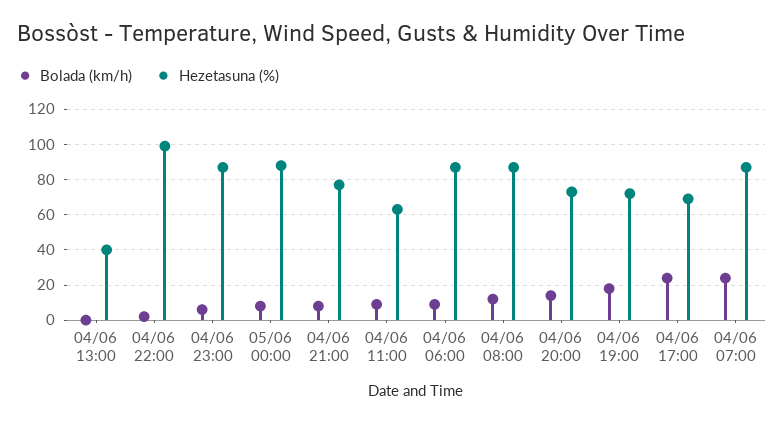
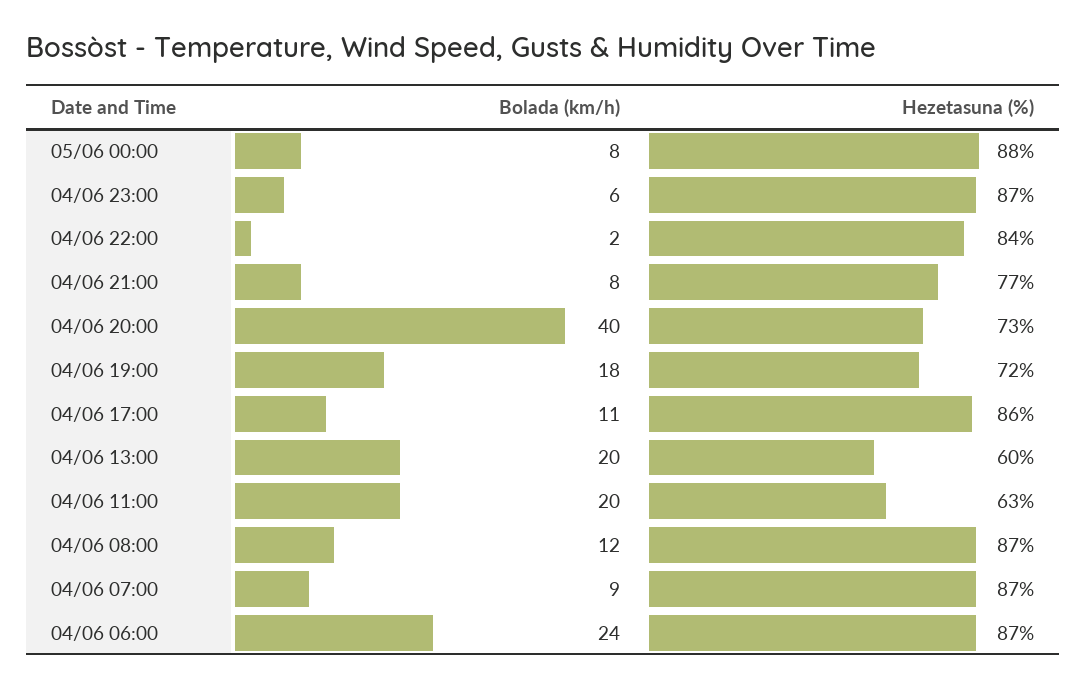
Bolada (km/h), 04/06 13:00: 0 -> 20
Hezetasuna (%), 04/06 13:00: 40 -> 60
Hezetasuna (%), 04/06 22:00: 100 -> 84
Bolada (km/h), 04/06 11:00: 10 -> 20
Bolada (km/h), 04/06 06:00: 10 -> 24
Bolada (km/h), 04/06 20:00: 15 -> 40
Bolada (km/h), 04/06 17:00: 25 -> 11
Hezetasuna (%), 04/06 17:00: 70 -> 86
Bolada (km/h), 04/06 07:00: 25 -> 9

